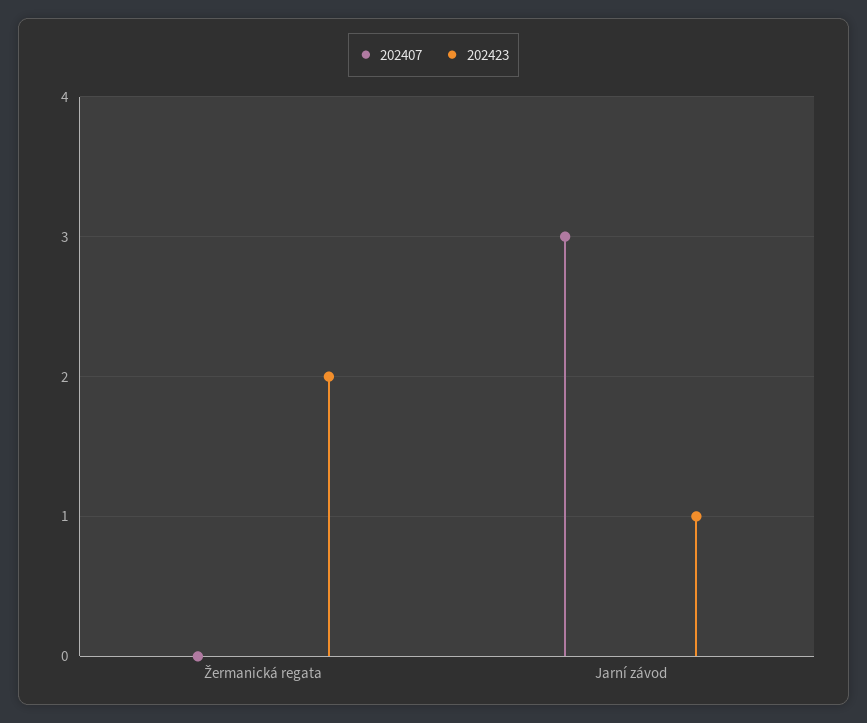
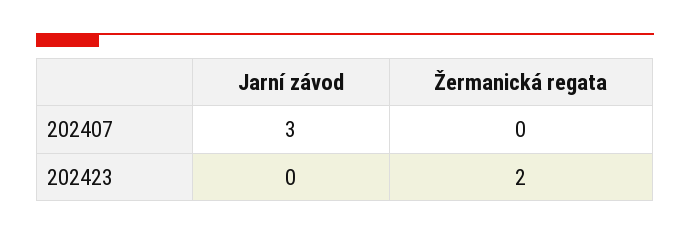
202423, Jarní závod: 1 -> 0

